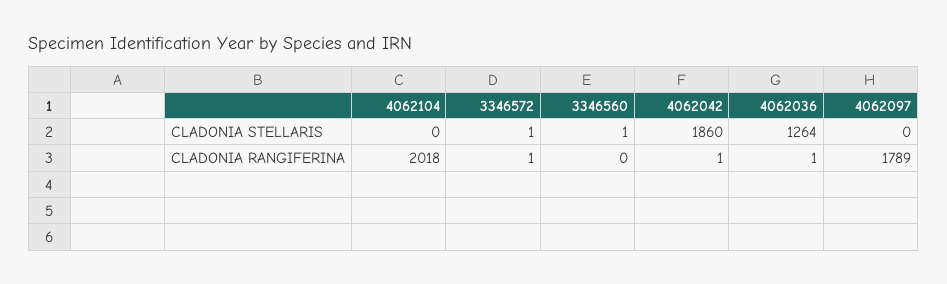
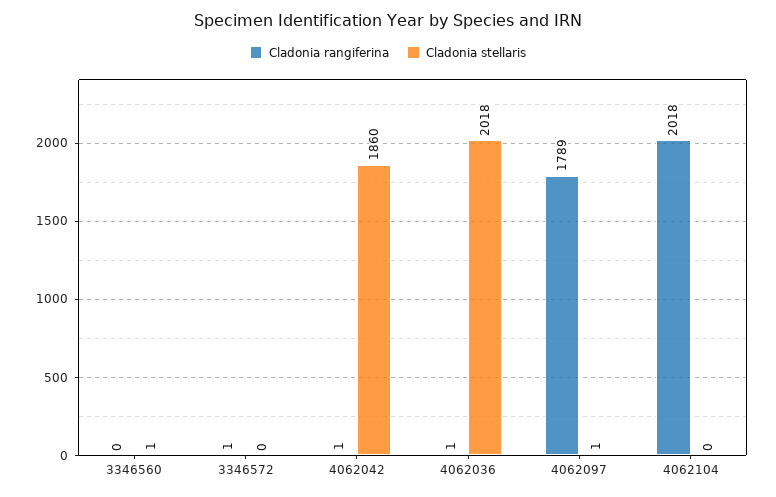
CLADONIA STELLARIS, 3346572: 1 -> 0
CLADONIA STELLARIS, 4062036: 1264 -> 2018
CLADONIA STELLARIS, 4062097: 0 -> 1

